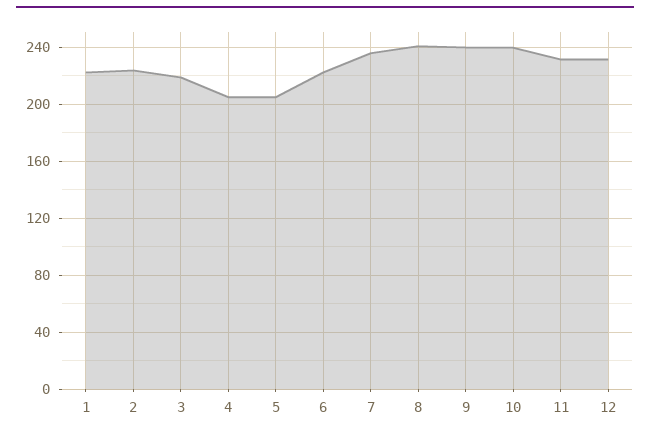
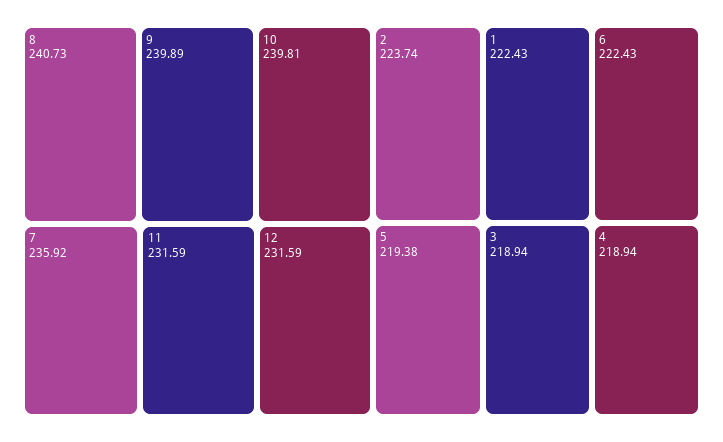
4: 205 -> 218.94
5: 205 -> 219.38

